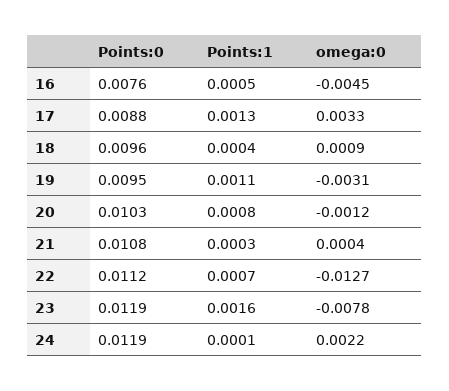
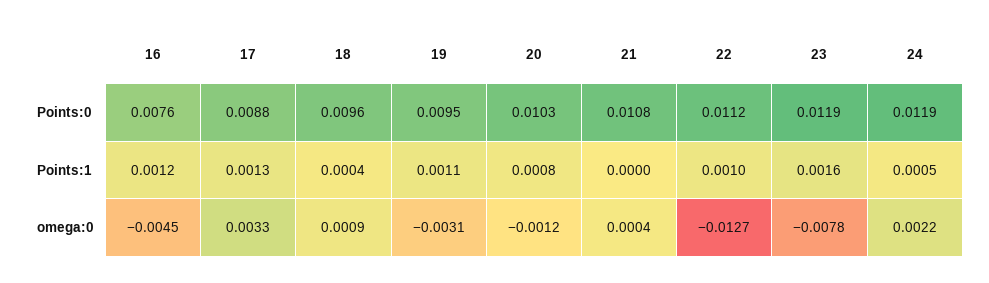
Points:1, 16: 0.0005 -> 0.0012
Points:1, 21: 0.0003 -> 0
Points:1, 22: 0.0007 -> 0.001
Points:1, 24: 0.0001 -> 0.0005

